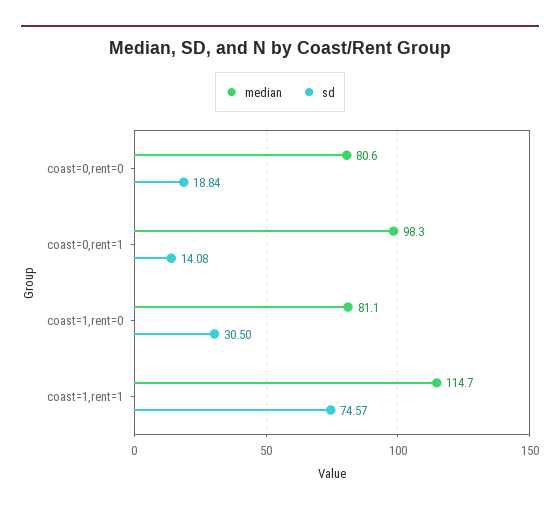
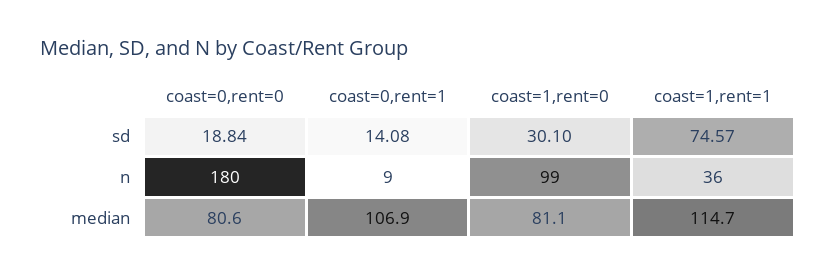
median, coast=0,rent=1: 98.3 -> 106.9
sd, coast=1,rent=0: 30.5 -> 30.1
n, coast=0,rent=0: none -> 180
n, coast=0,rent=1: none -> 9
n, coast=1,rent=0: none -> 99
n, coast=1,rent=1: none -> 36

